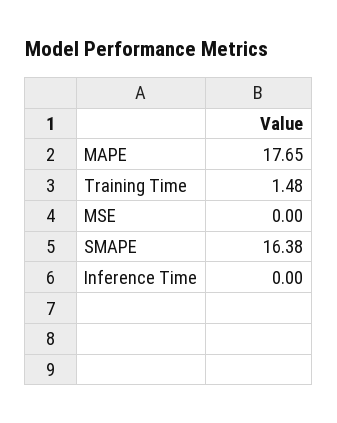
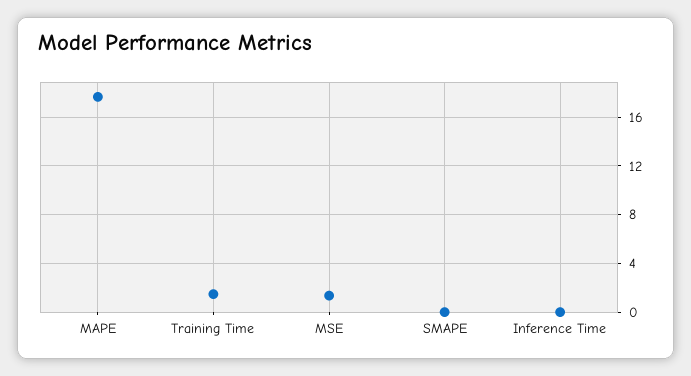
MSE: 0 -> 1.5
SMAPE: 16.38 -> 0

